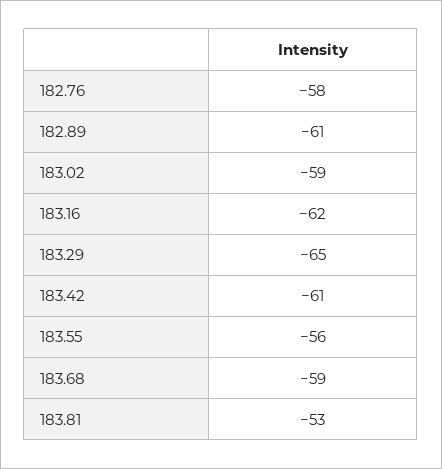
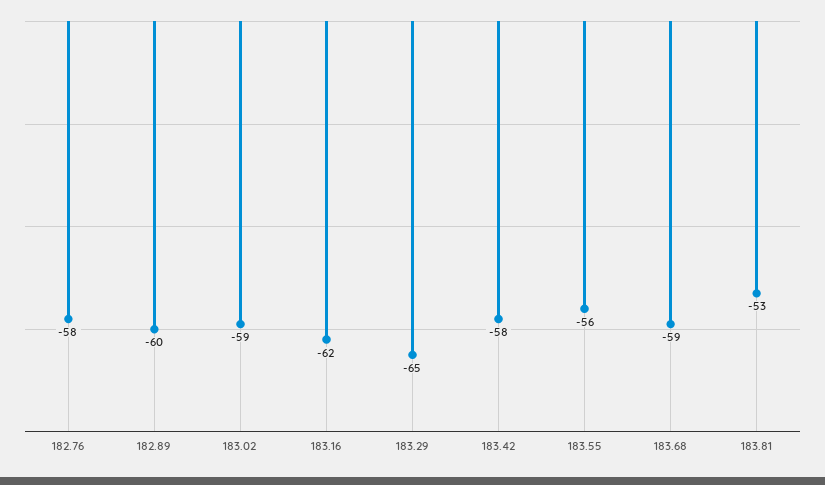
182.89: -61 -> -60
183.42: -61 -> -58

